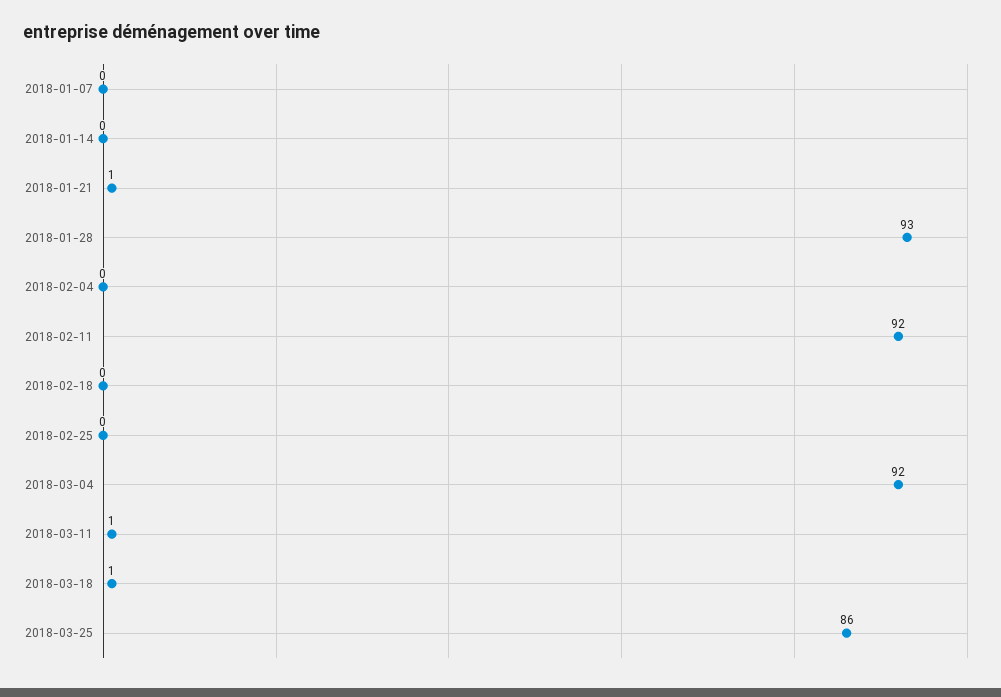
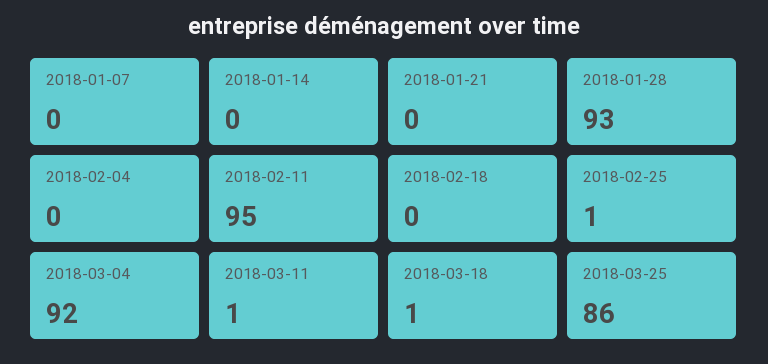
2018-01-21: 1 -> 0
2018-02-11: 92 -> 95
2018-02-25: 0 -> 1

